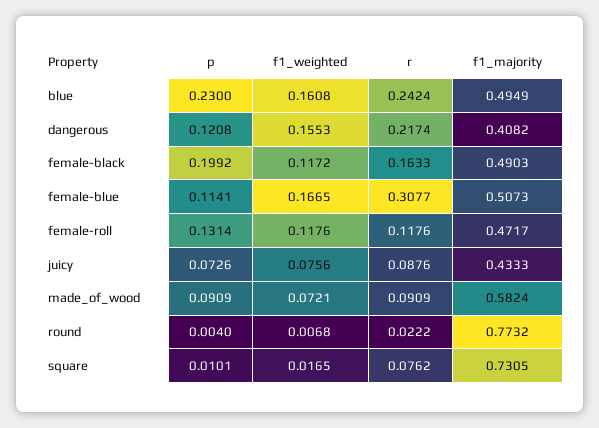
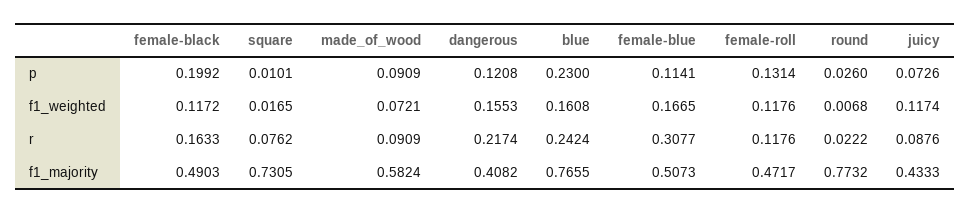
f1_majority, blue: 0.4949 -> 0.7655
f1_weighted, juicy: 0.0756 -> 0.1174
p, round: 0.004 -> 0.026

